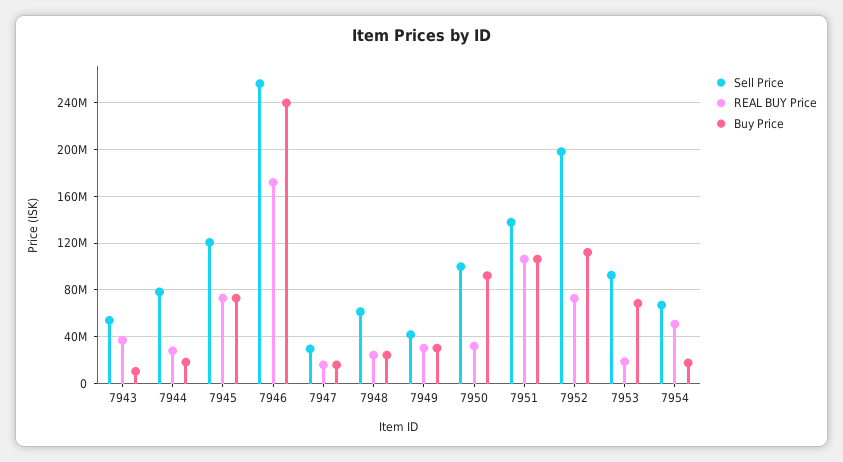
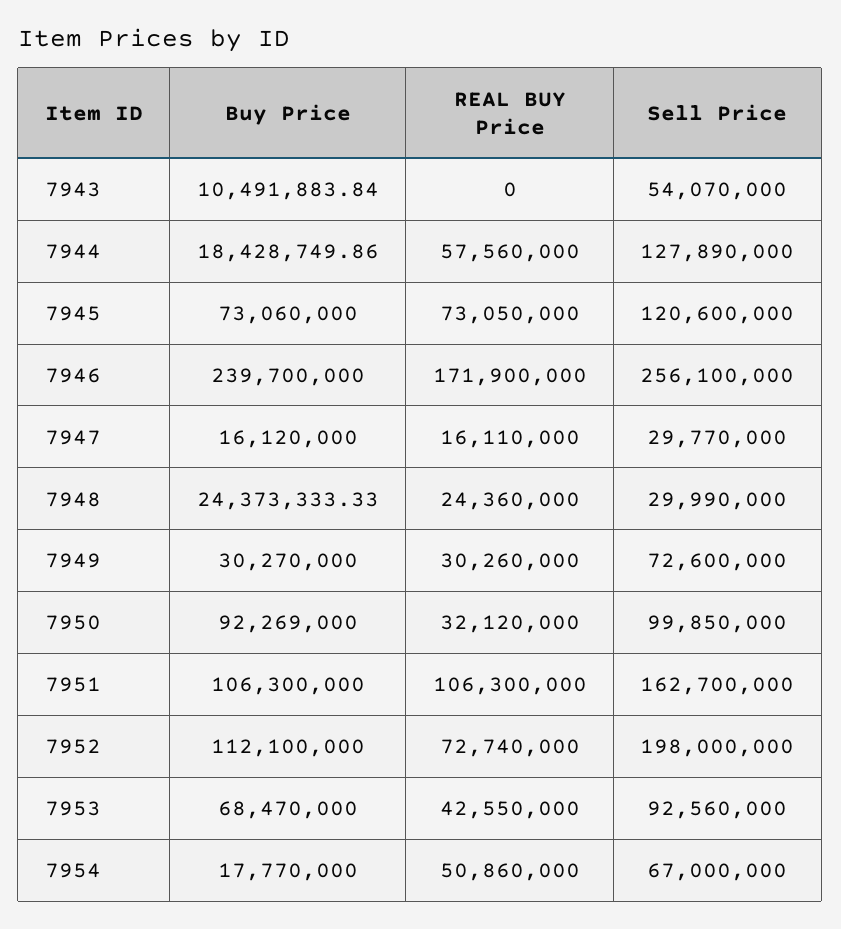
REAL BUY Price, 7943: 40000000 -> 0
Sell Price, 7944: 80000000 -> 127890000
REAL BUY Price, 7944: 30000000 -> 57560000
Sell Price, 7948: 60000000 -> 29990000
Sell Price, 7949: 40000000 -> 72600000
Sell Price, 7951: 140000000 -> 162700000
REAL BUY Price, 7953: 20000000 -> 42550000

